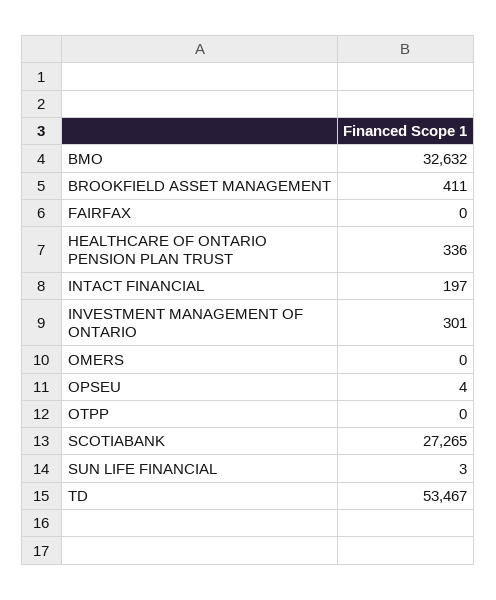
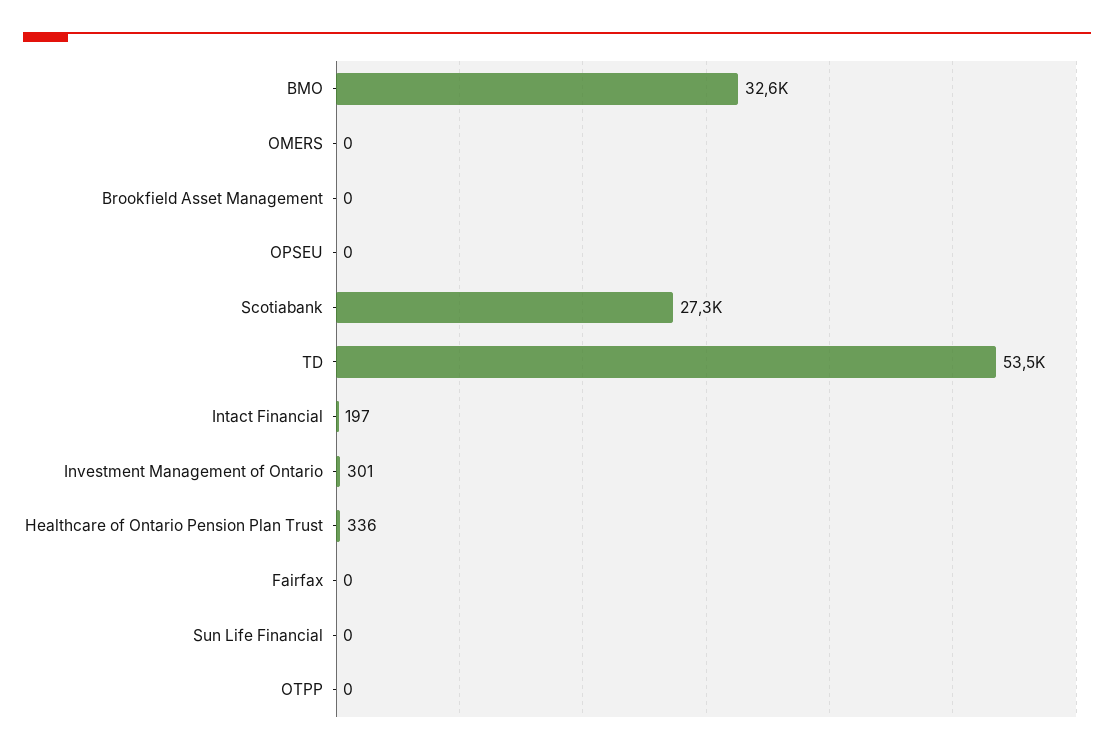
BROOKFIELD ASSET MANAGEMENT: 411 -> 0
OPSEU: 4 -> 0
SUN LIFE FINANCIAL: 3 -> 0

